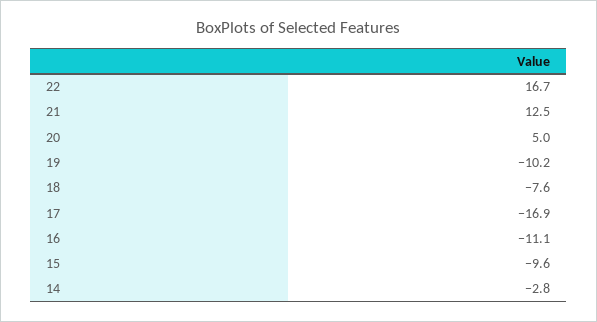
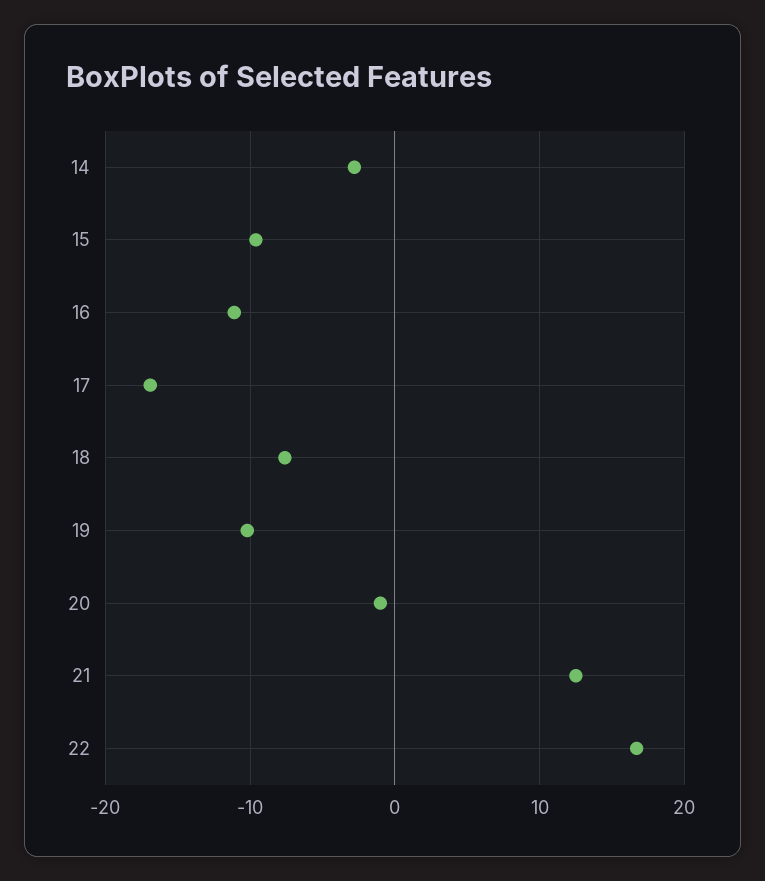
20: 5 -> -1

